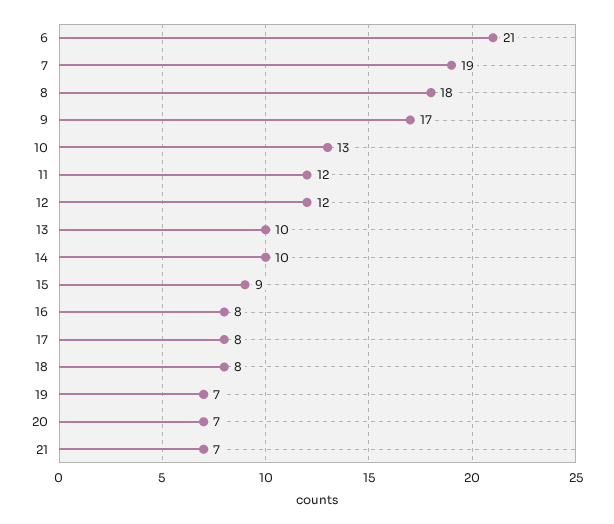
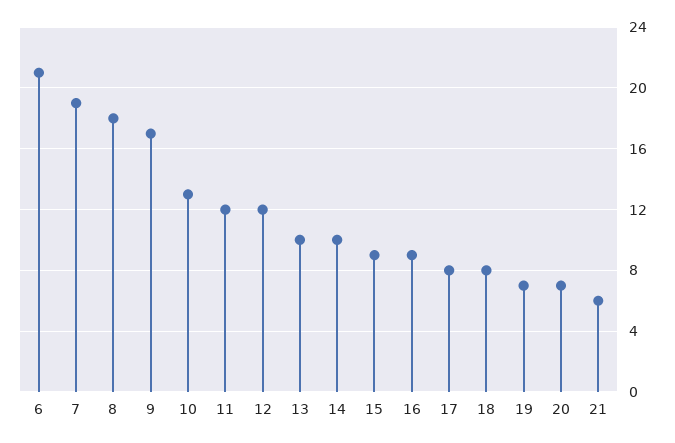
16: 8 -> 9
21: 7 -> 6

